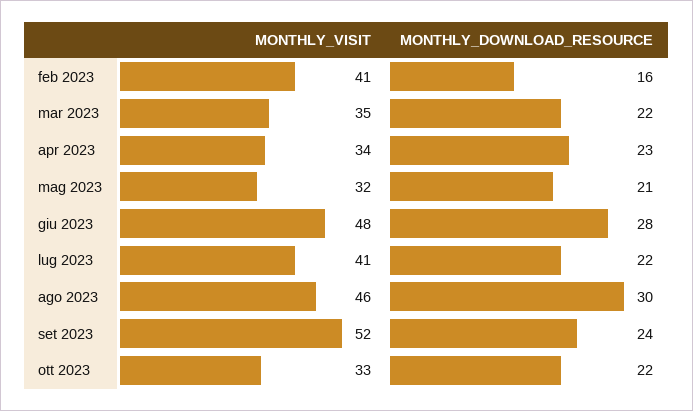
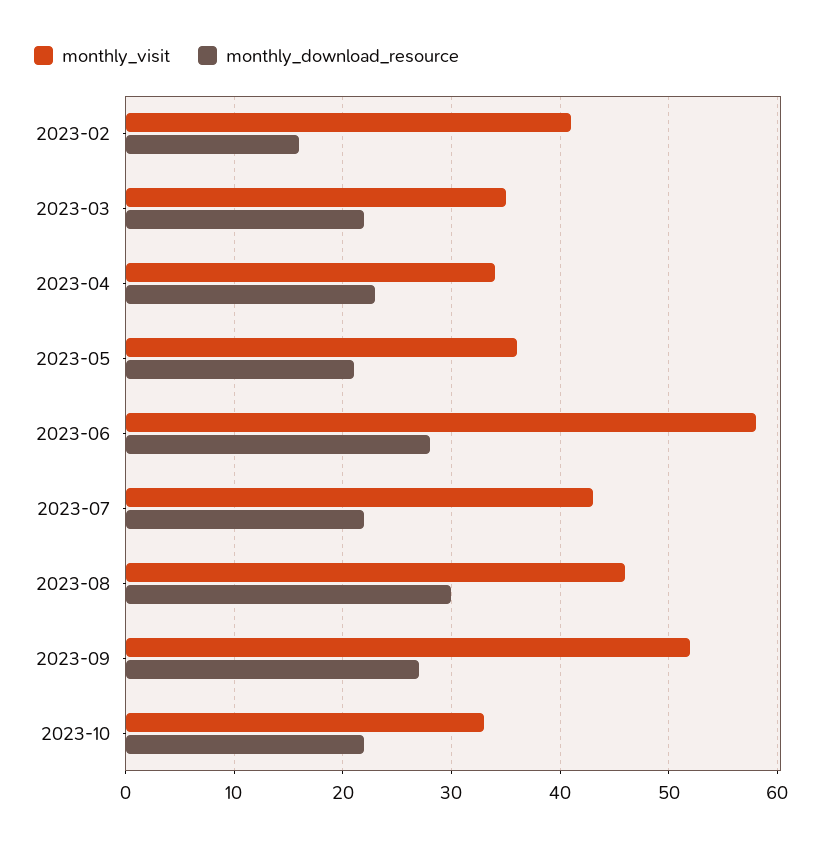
MONTHLY_VISIT, mag 2023: 32 -> 36
MONTHLY_VISIT, giu 2023: 48 -> 58
MONTHLY_VISIT, lug 2023: 41 -> 43
MONTHLY_DOWNLOAD_RESOURCE, set 2023: 24 -> 27

